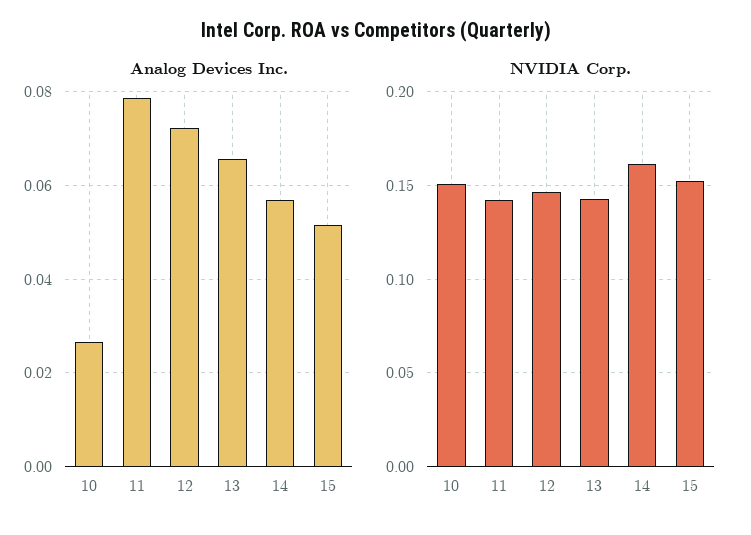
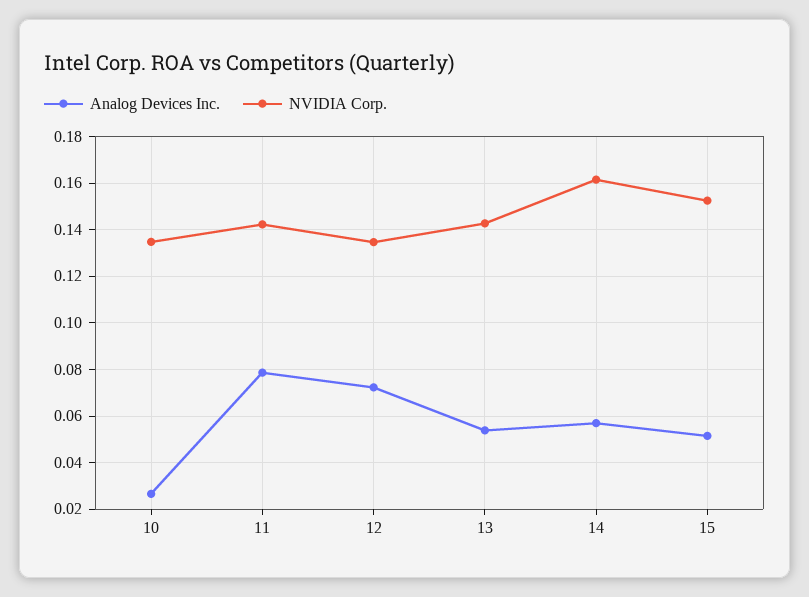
Analog Devices Inc., 13: 0.066 -> 0.055
NVIDIA Corp., 10: 0.15 -> 0.135
NVIDIA Corp., 12: 0.145 -> 0.135

